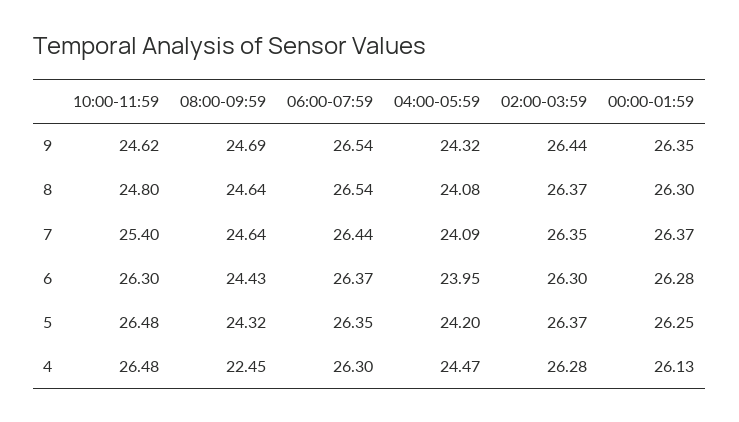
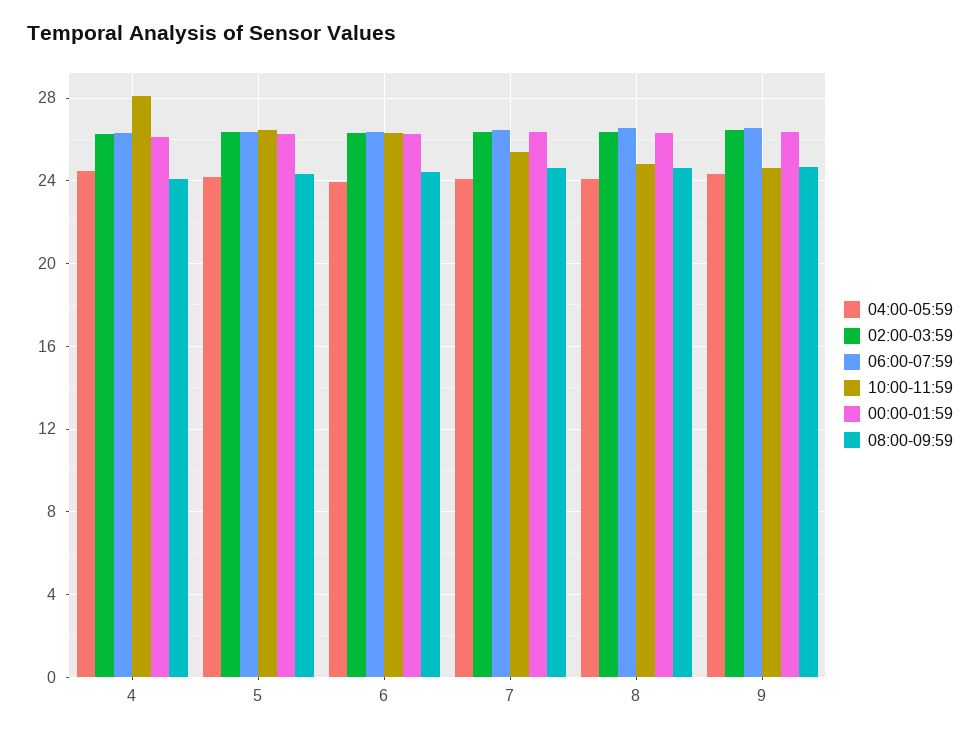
10:00-11:59, 4: 26.48 -> 28
08:00-09:59, 4: 22.45 -> 24

